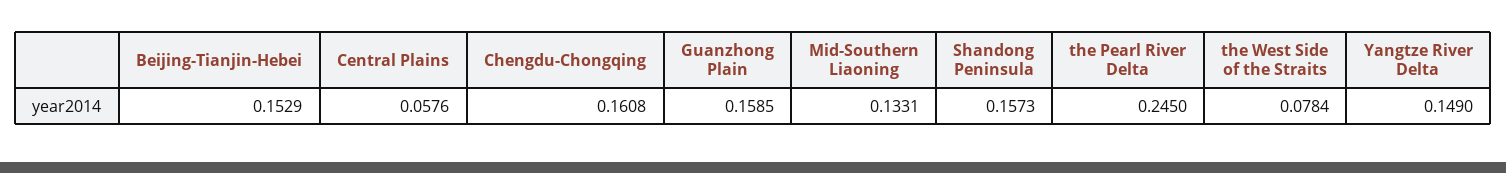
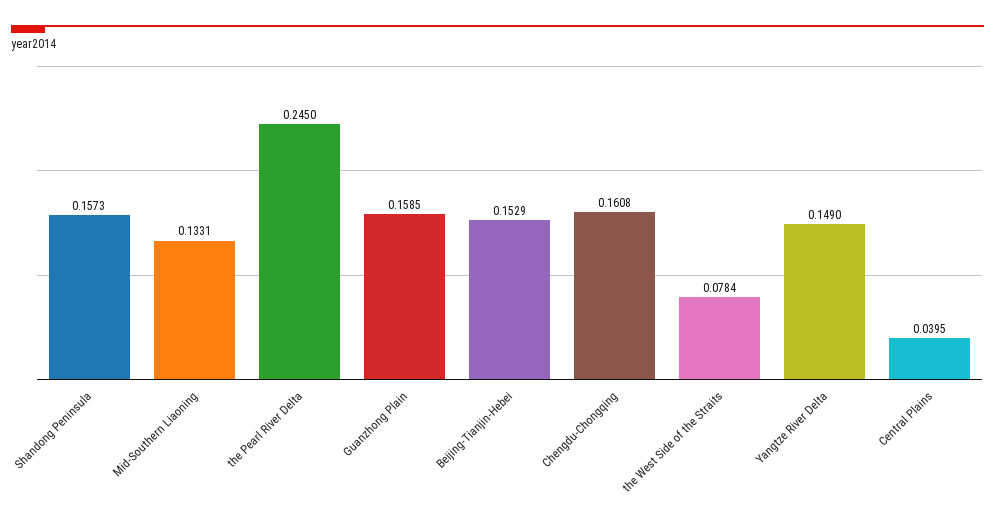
Central Plains: 0.0576 -> 0.0395

